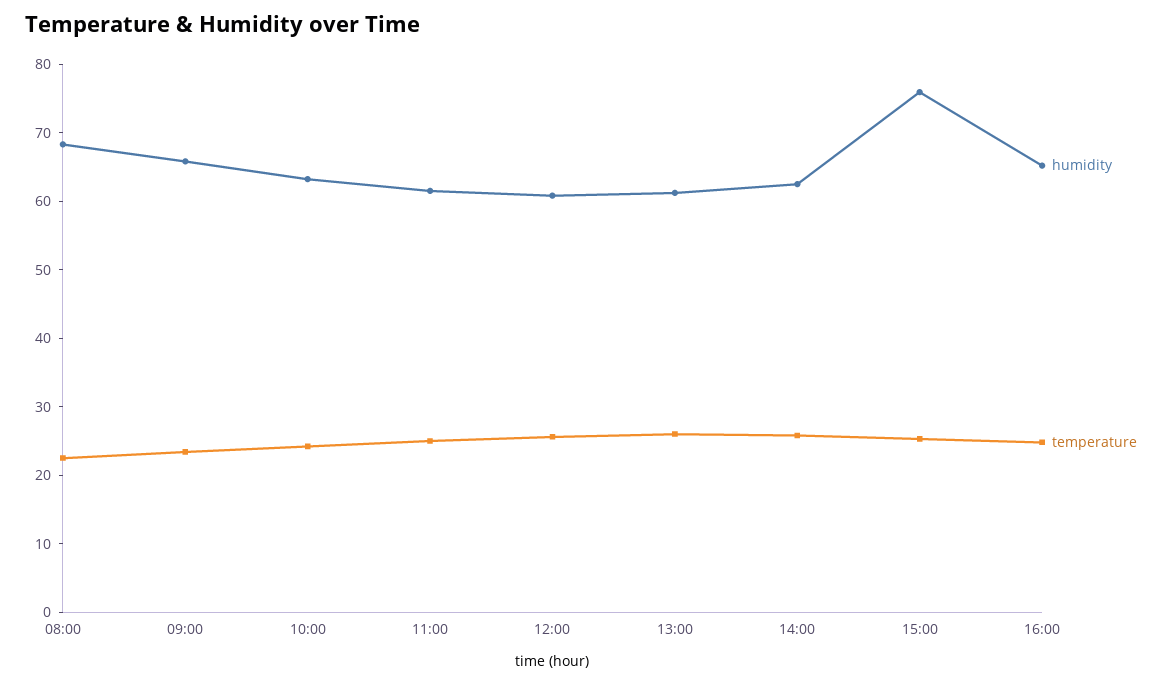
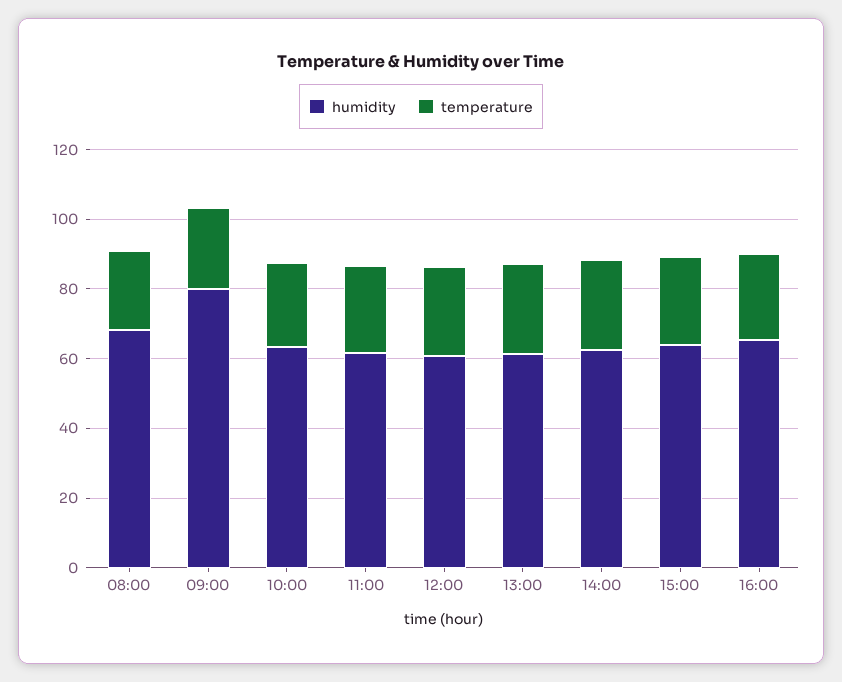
humidity, 09:00: 66 -> 80
humidity, 15:00: 76 -> 65

